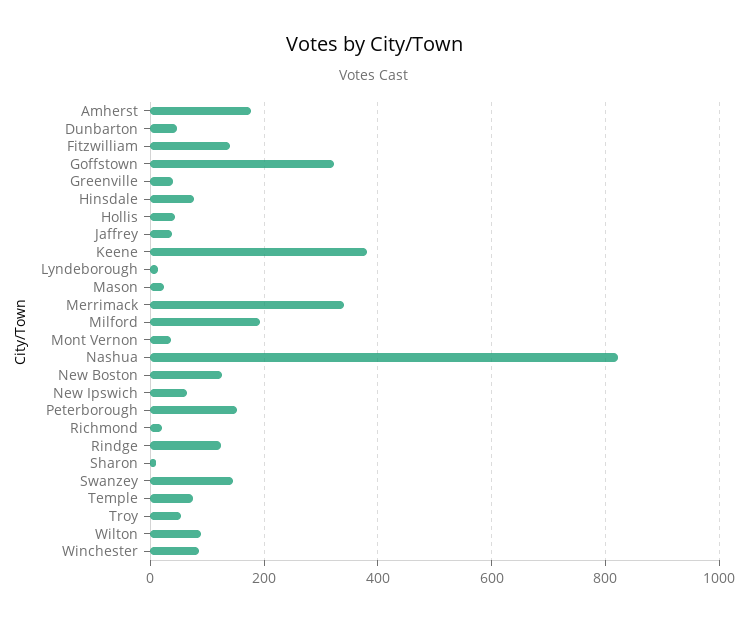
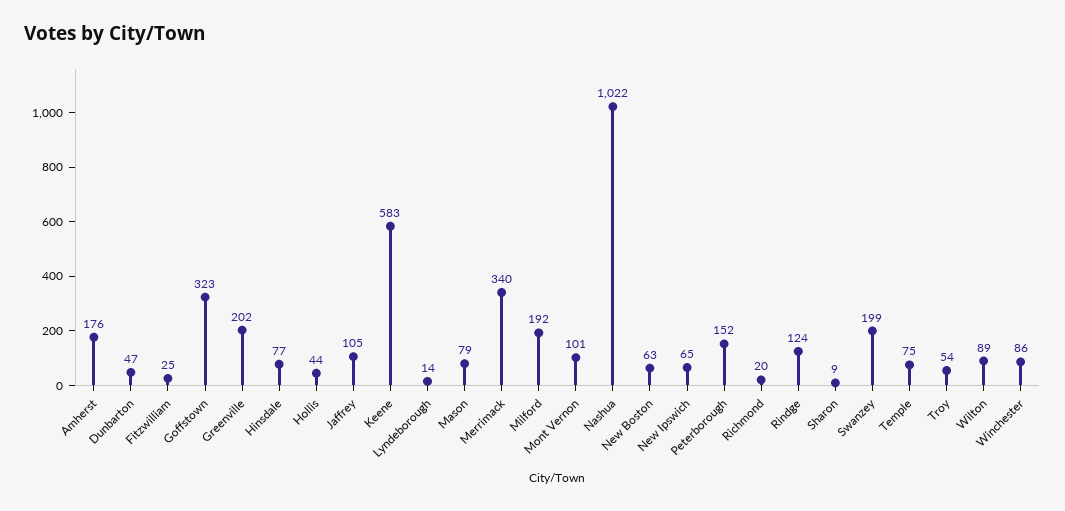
Fitzwilliam: 140 -> 25
Greenville: 40 -> 202
Jaffrey: 40 -> 105
Keene: 380 -> 583
Mason: 20 -> 79
Mont Vernon: 40 -> 101
Nashua: 820 -> 1022
New Boston: 120 -> 63
Swanzey: 140 -> 199

